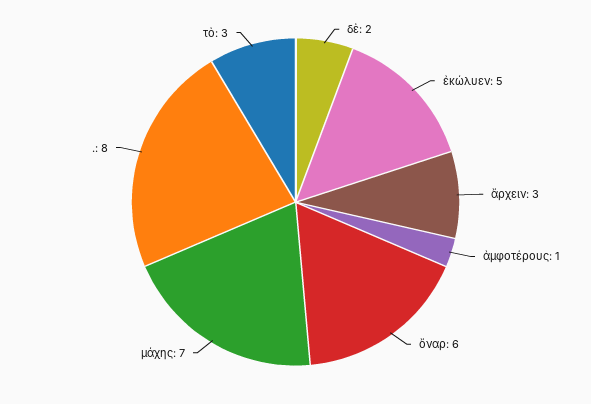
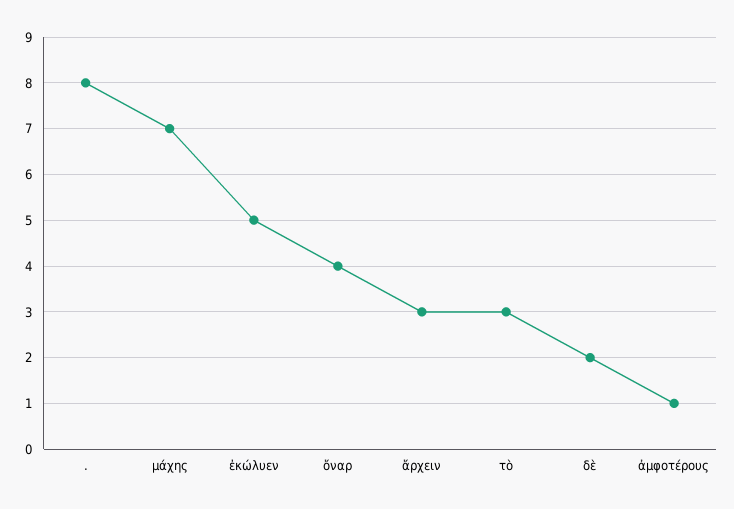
ὄναρ: 6 -> 4

